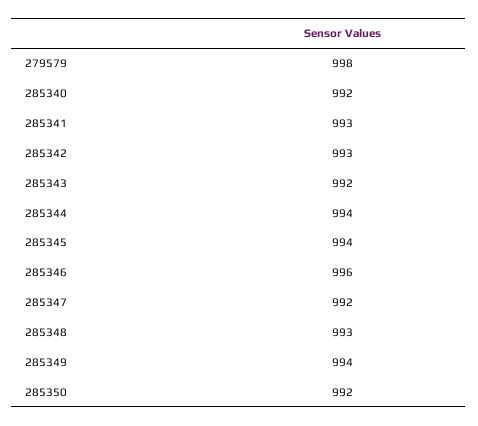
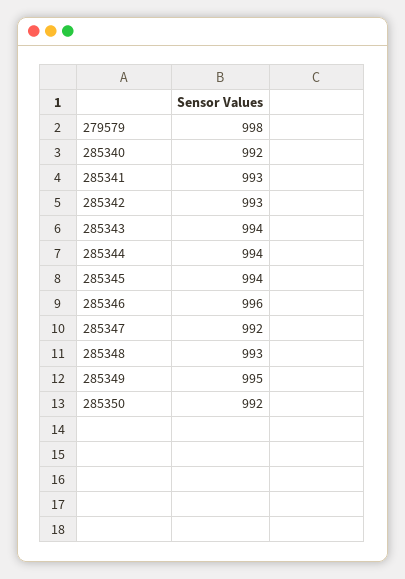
285343: 992 -> 994
285349: 994 -> 995

